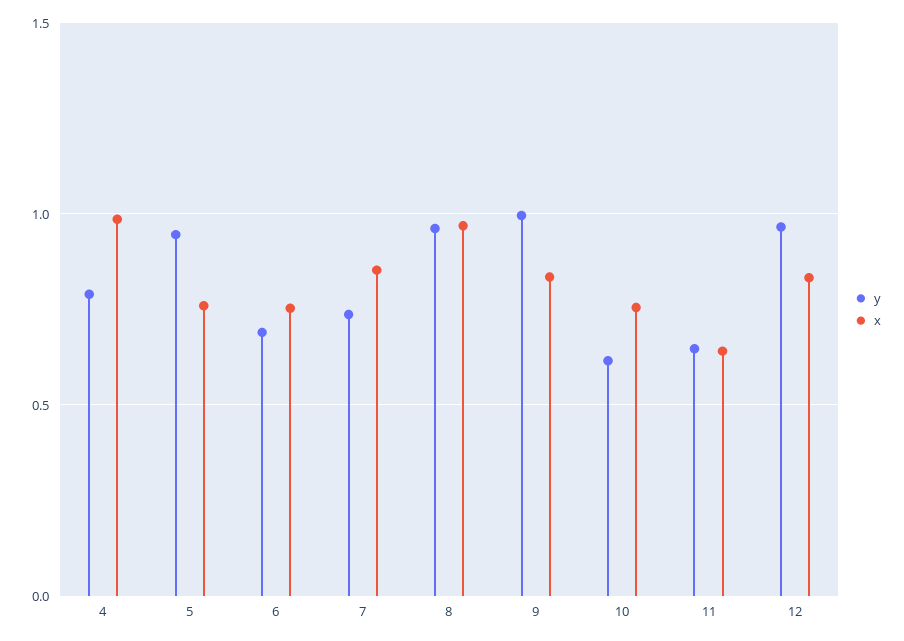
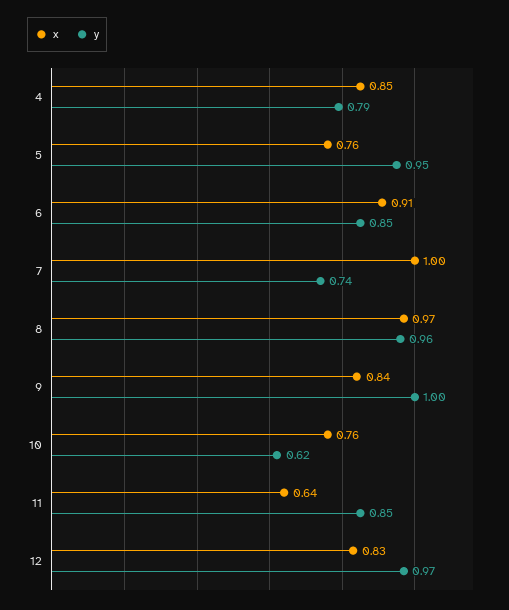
x, 4: 1 -> 0.85
y, 6: 0.7 -> 0.85
x, 6: 0.75 -> 0.91
x, 7: 0.85 -> 1
y, 11: 0.65 -> 0.85

